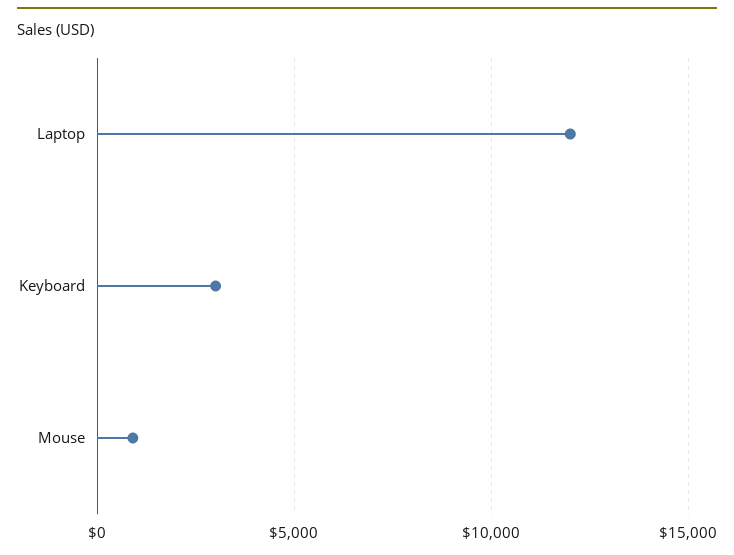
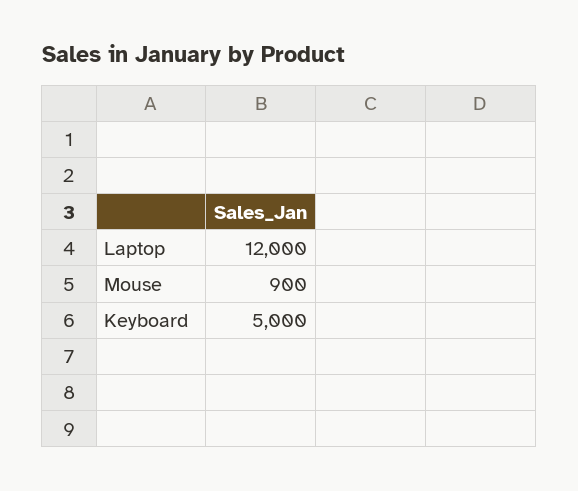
Keyboard: 3000 -> 5000

